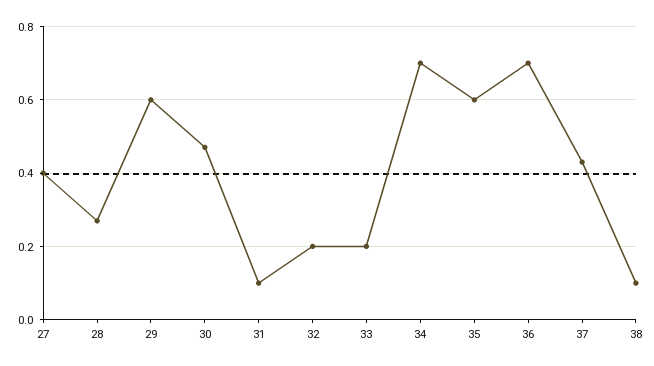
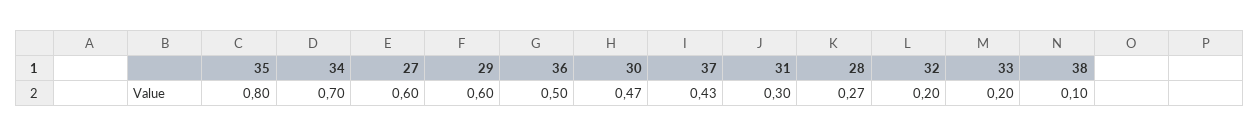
27: 0.4 -> 0.6
31: 0.1 -> 0.3
35: 0.6 -> 0.8
36: 0.7 -> 0.5

